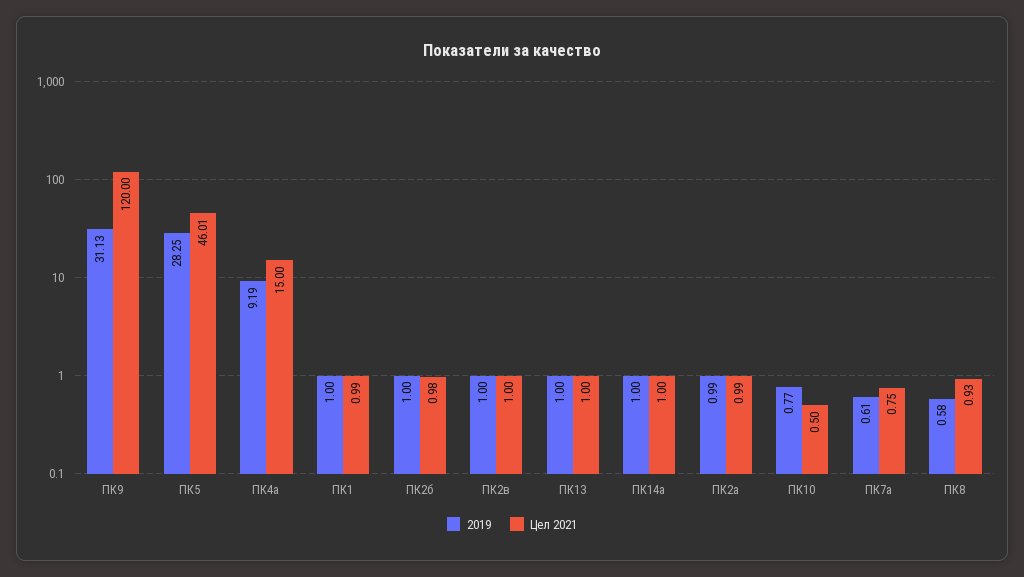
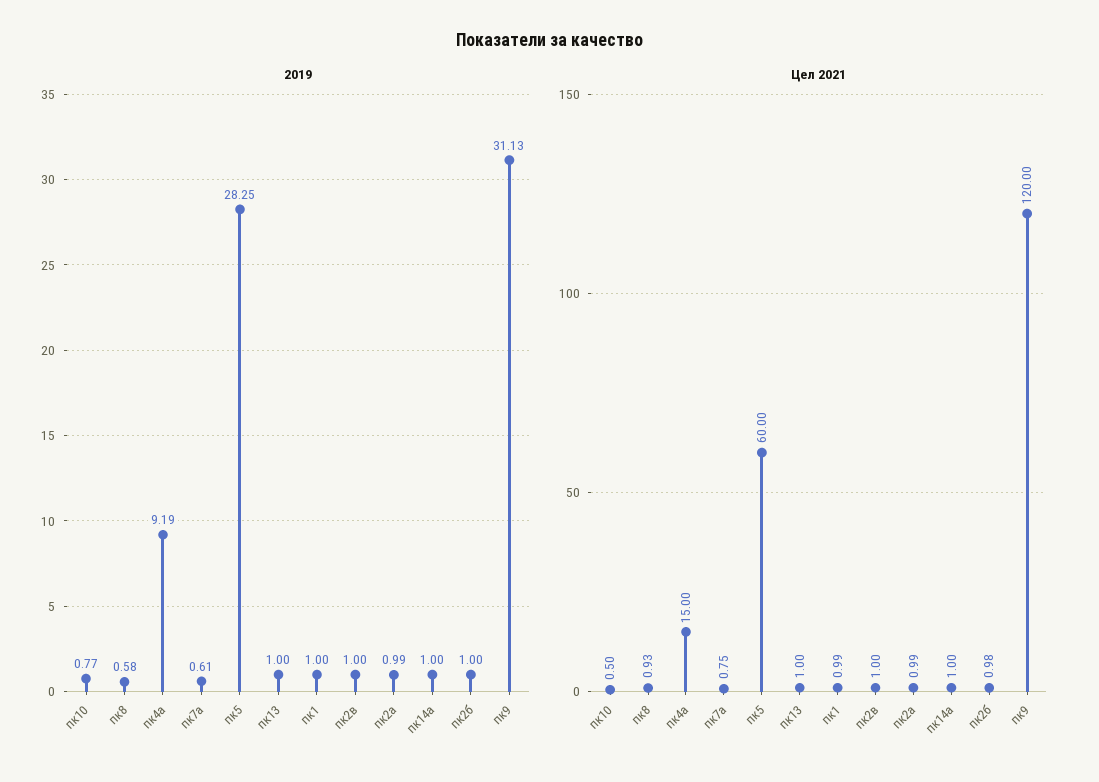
Цел 2021, ПК5: 46.01 -> 60

